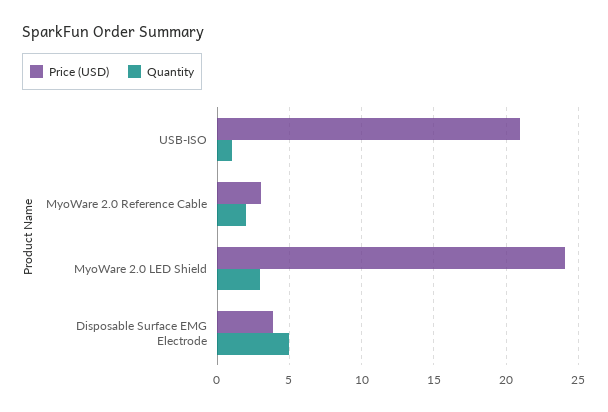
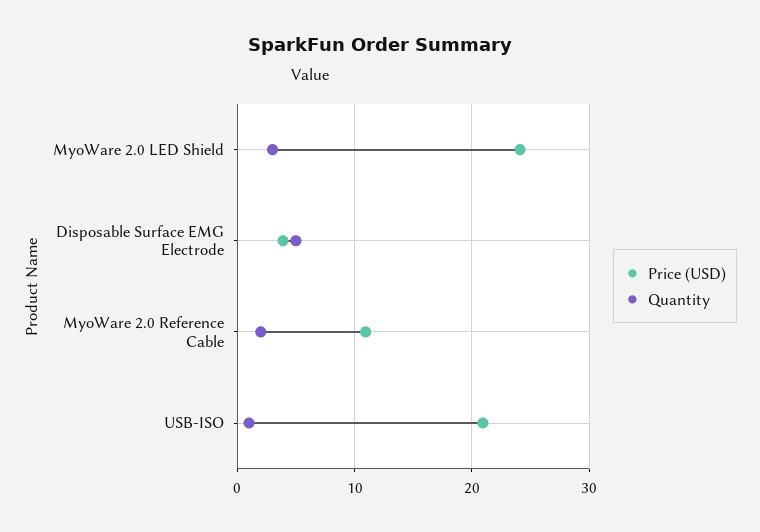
Price (USD), MyoWare 2.0 Reference Cable: 3 -> 11

